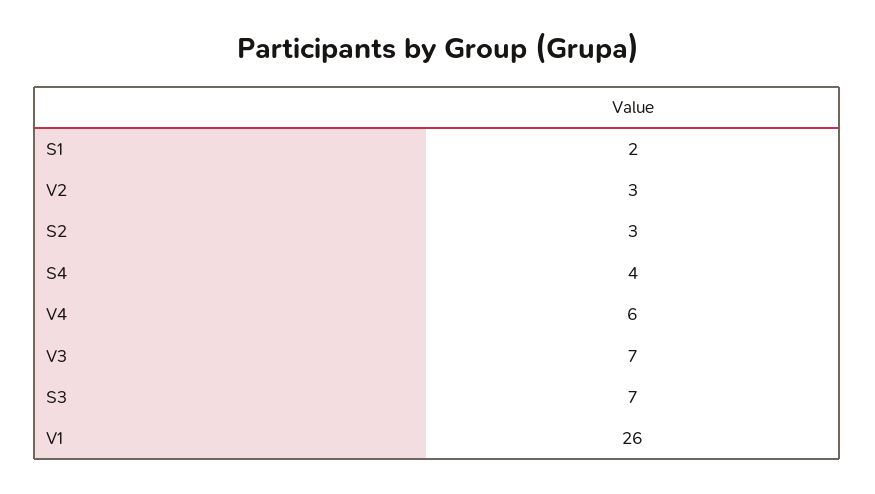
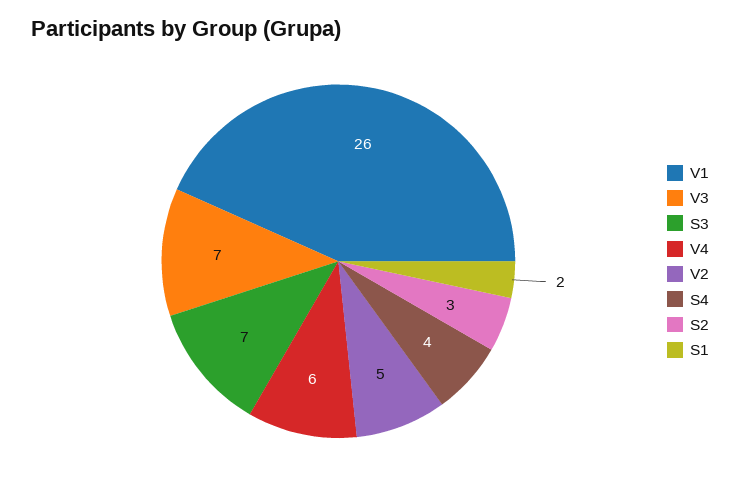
V2: 3 -> 5

